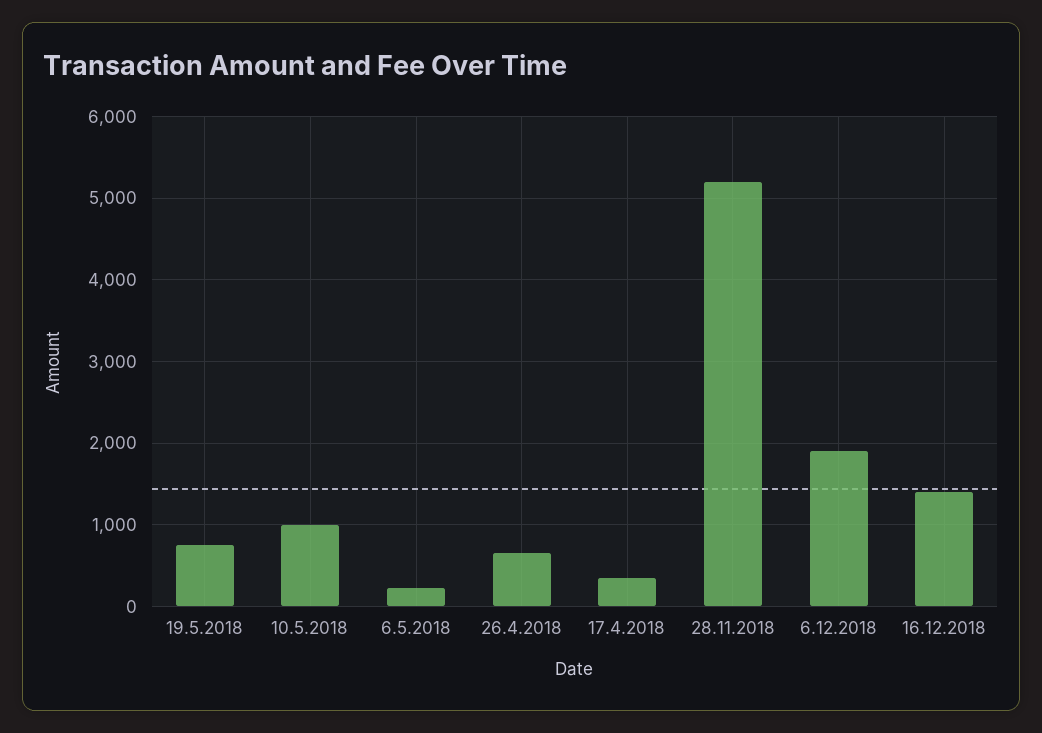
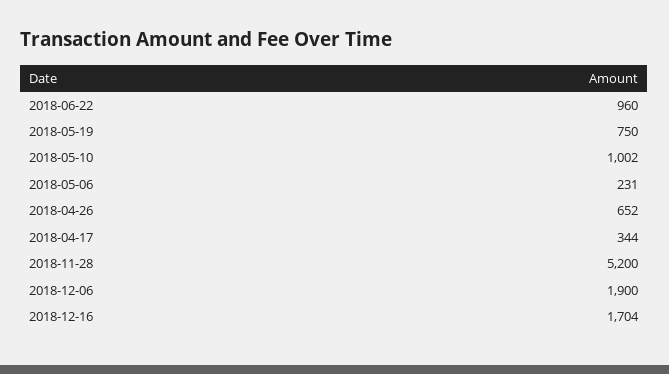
16.12.2018: 1400 -> 1704
2018-06-22: none -> 960

